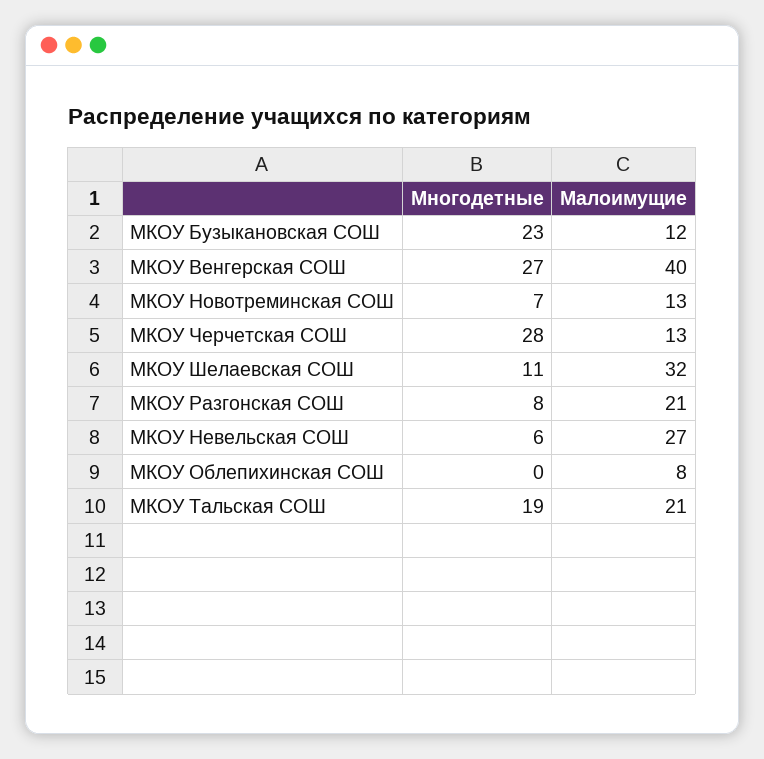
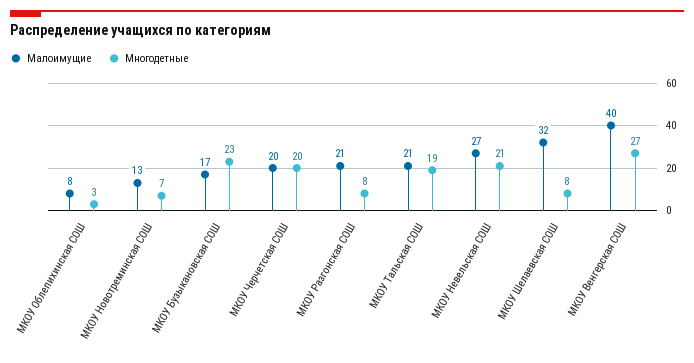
Малоимущие, МКОУ Бузыкановская СОШ: 12 -> 17
Многодетные, МКОУ Черчетская СОШ: 28 -> 20
Малоимущие, МКОУ Черчетская СОШ: 13 -> 20
Многодетные, МКОУ Шелаевская СОШ: 11 -> 8
Многодетные, МКОУ Невельская СОШ: 6 -> 21
Многодетные, МКОУ Облепихинская СОШ: 0 -> 3

